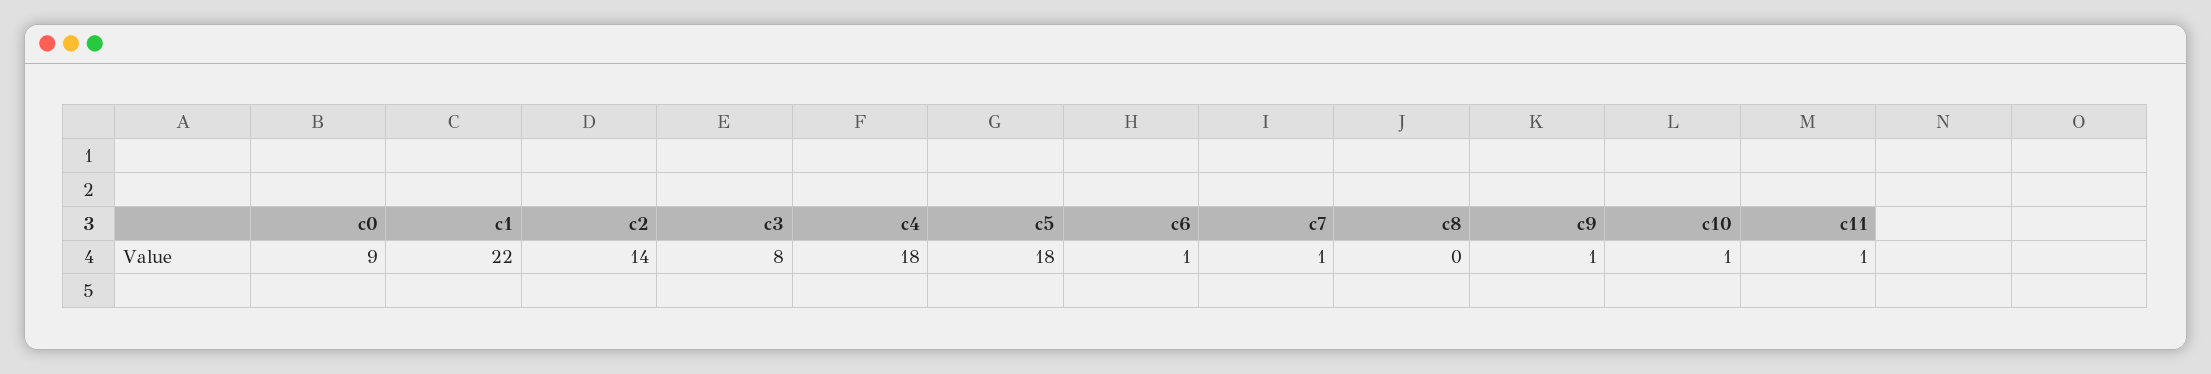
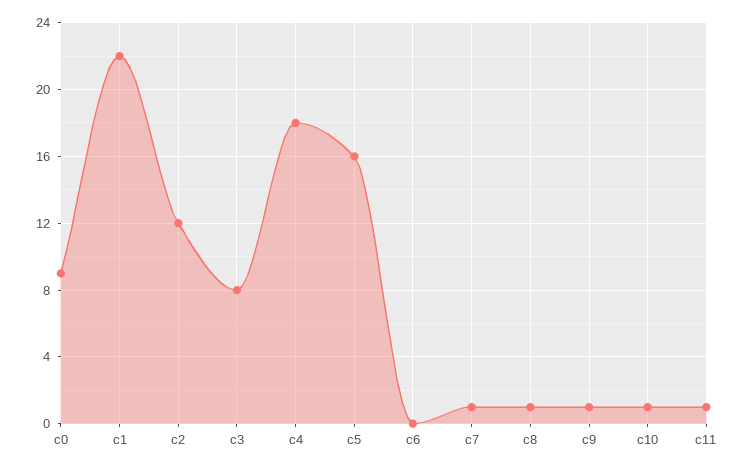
c2: 14 -> 12
c5: 18 -> 16
c6: 1 -> 0
c8: 0 -> 1

